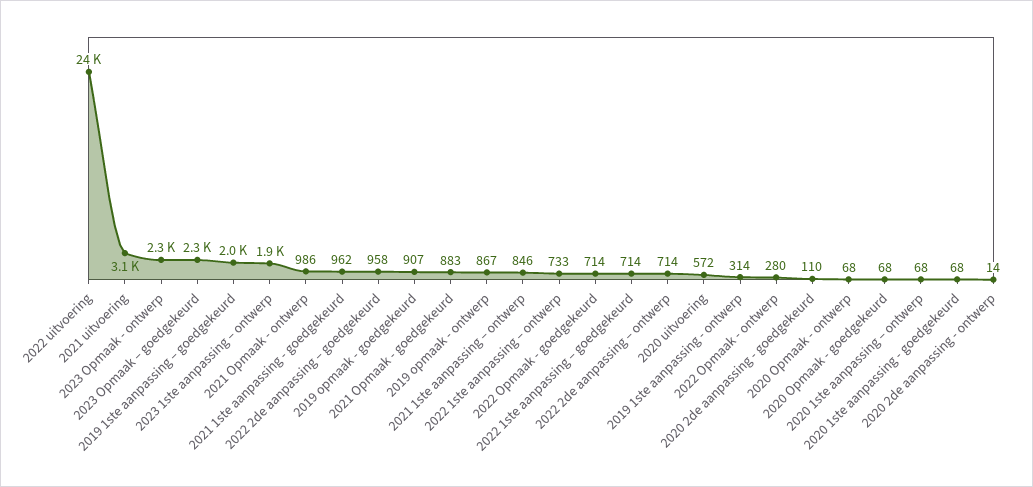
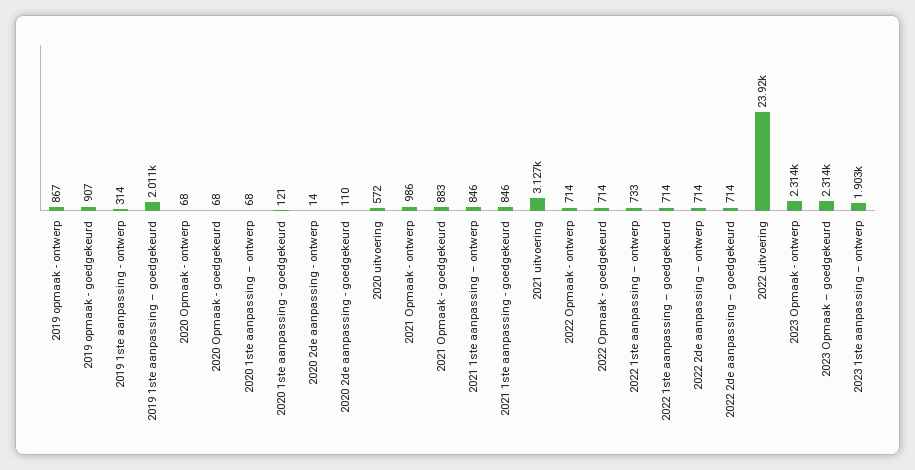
2021 1ste aanpassing - goedgekeurd: 962 -> 846
2022 2de aanpassing – goedgekeurd: 958 -> 714
2022 Opmaak - ontwerp: 280 -> 714
2020 1ste aanpassing - goedgekeurd: 68 -> 121

